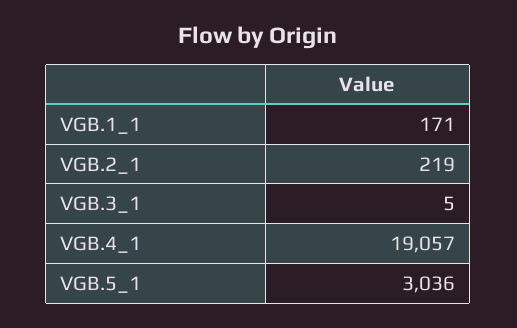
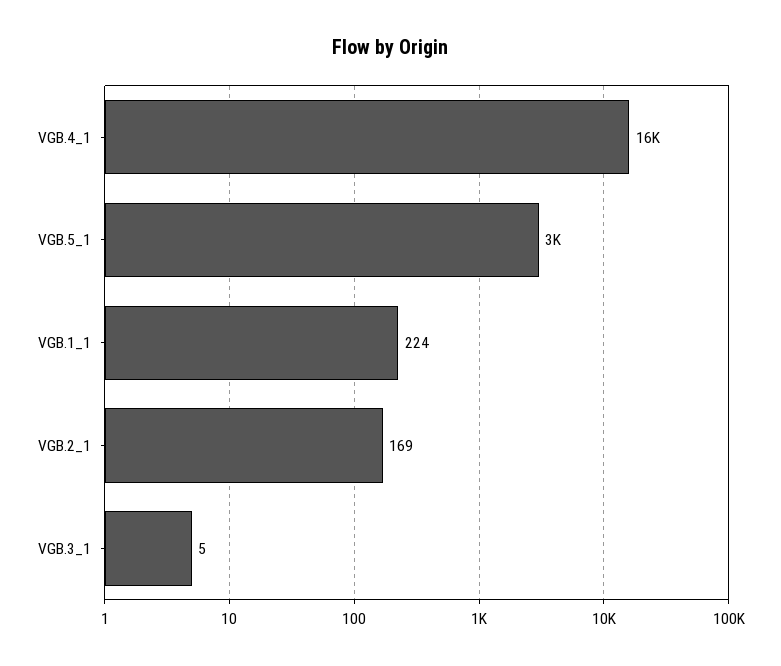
VGB.1_1: 171 -> 224
VGB.2_1: 219 -> 169
VGB.4_1: 19057 -> 16000

